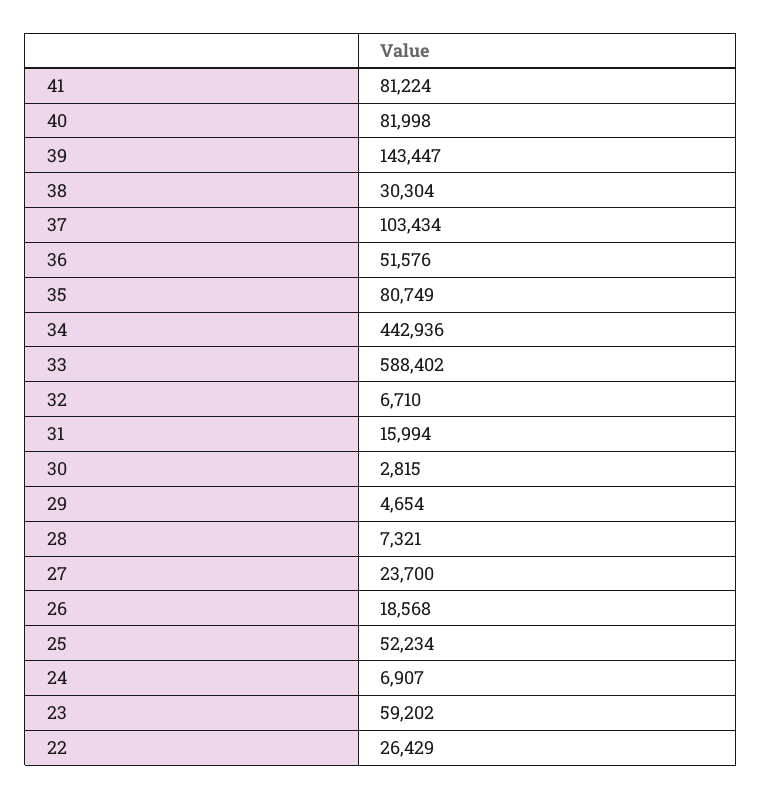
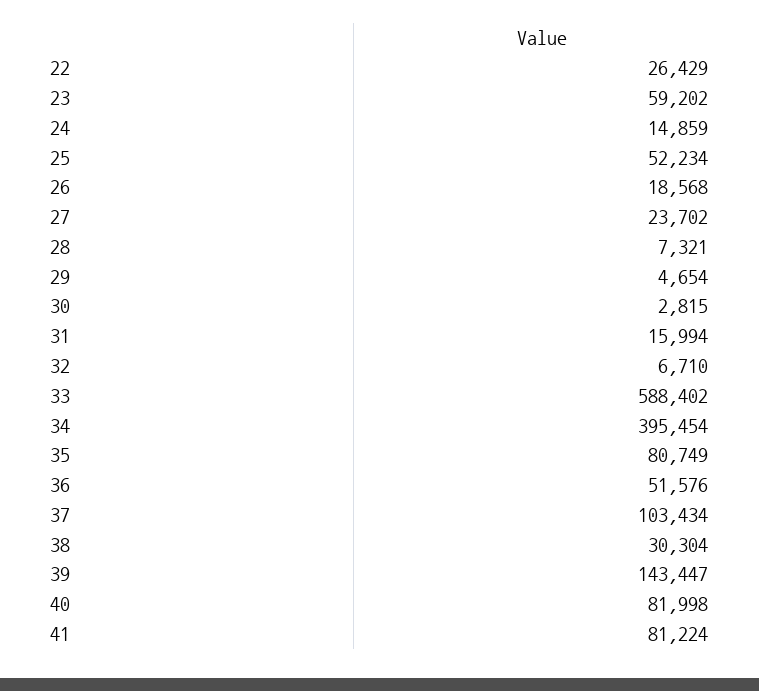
34: 442936 -> 395454
27: 23700 -> 23702
24: 6907 -> 14859

